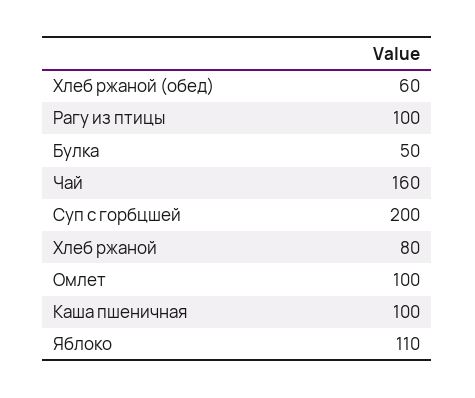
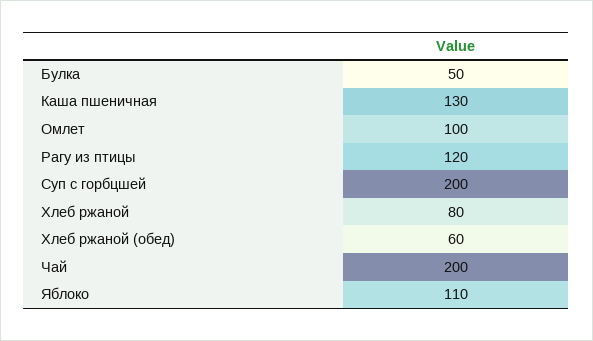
Рагу из птицы: 100 -> 120
Чай: 160 -> 200
Каша пшеничная: 100 -> 130

